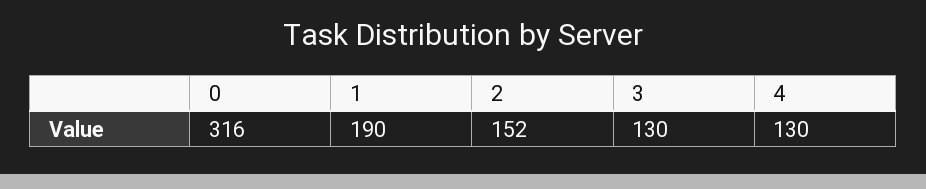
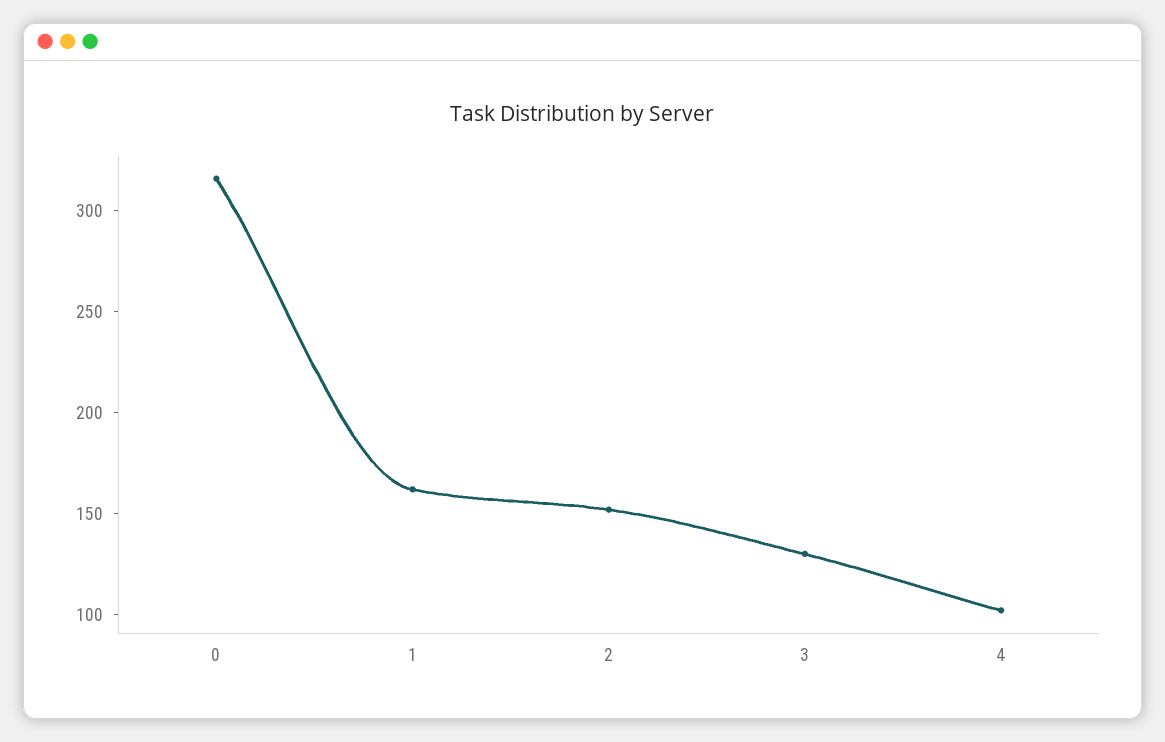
1: 190 -> 160
4: 130 -> 100

